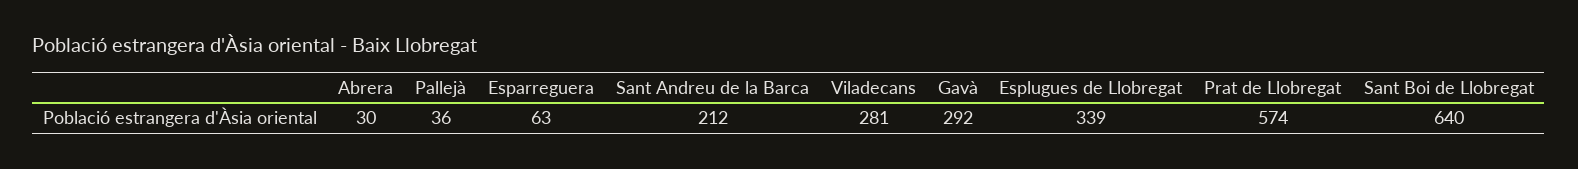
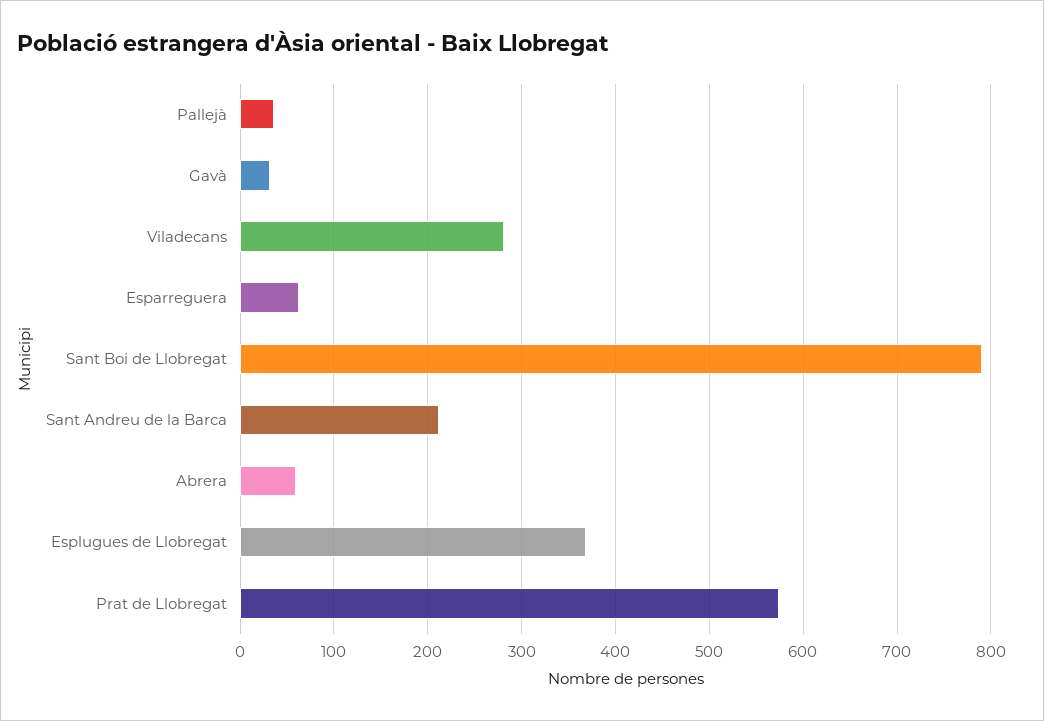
Abrera: 30 -> 60
Gavà: 292 -> 30
Esplugues de Llobregat: 339 -> 370
Sant Boi de Llobregat: 640 -> 790

